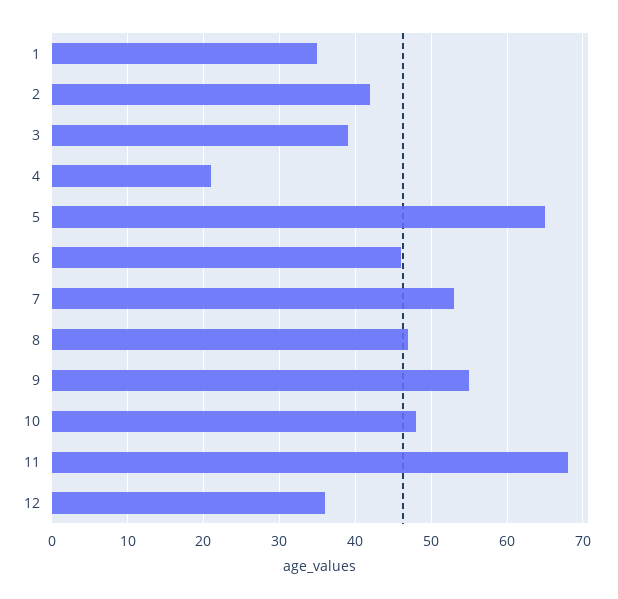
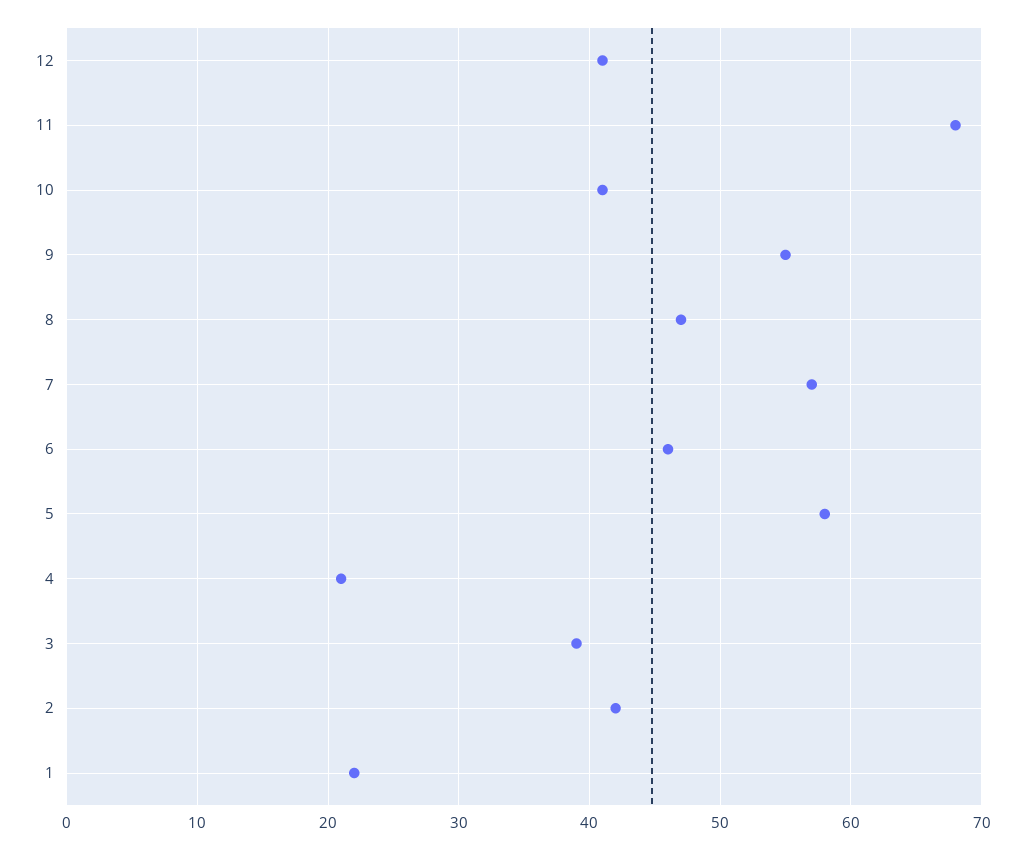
1: 35 -> 22
5: 65 -> 58
7: 53 -> 57
10: 48 -> 41
12: 36 -> 41

